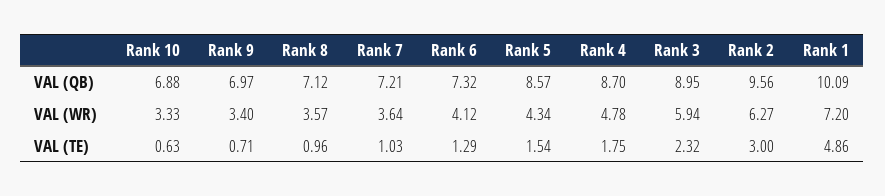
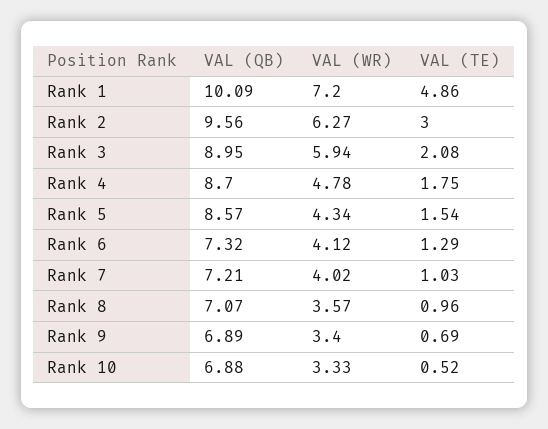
Rank 9, VAL (QB): 6.97 -> 6.89
Rank 8, VAL (QB): 7.12 -> 7.07
Rank 7, VAL (WR): 3.64 -> 4.02
Rank 10, VAL (TE): 0.63 -> 0.52
Rank 9, VAL (TE): 0.71 -> 0.69
Rank 3, VAL (TE): 2.32 -> 2.08

